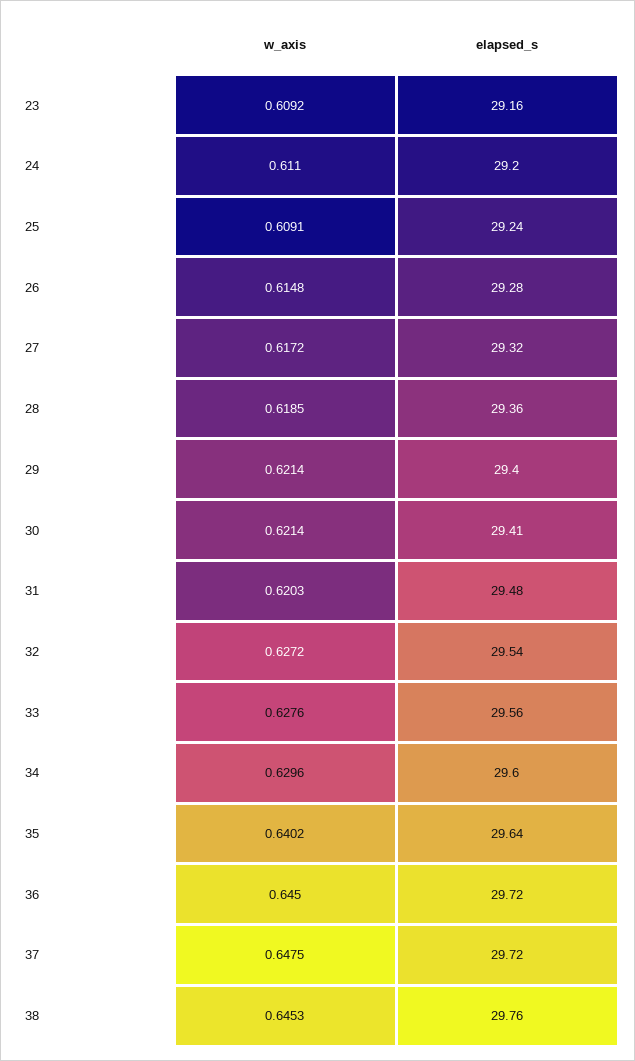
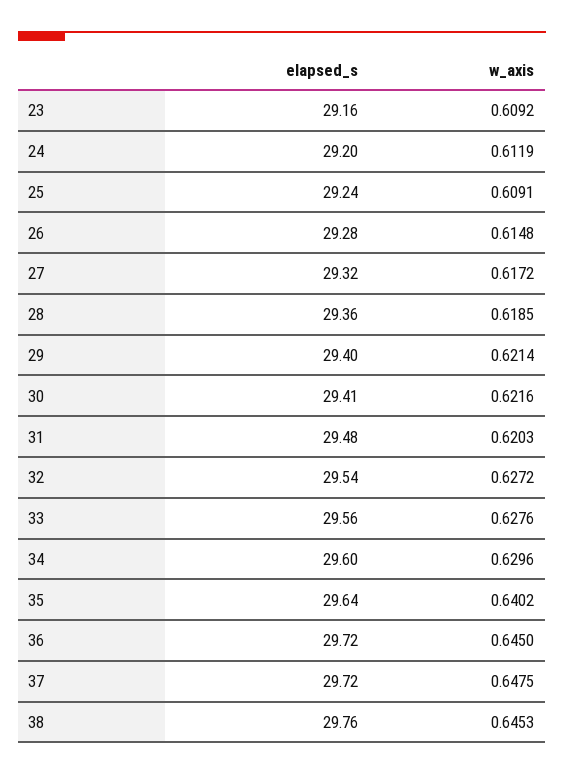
w_axis, 24: 0.611 -> 0.6119
w_axis, 30: 0.6214 -> 0.6216

